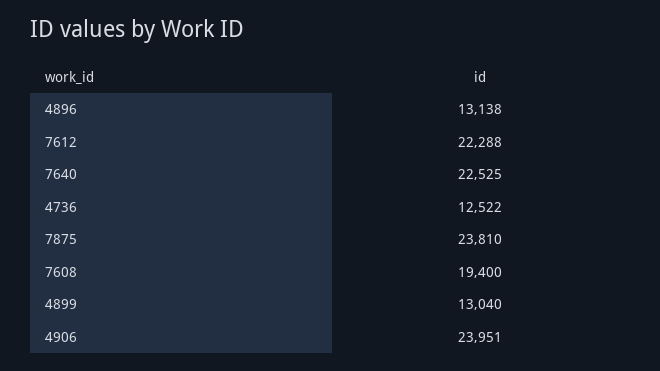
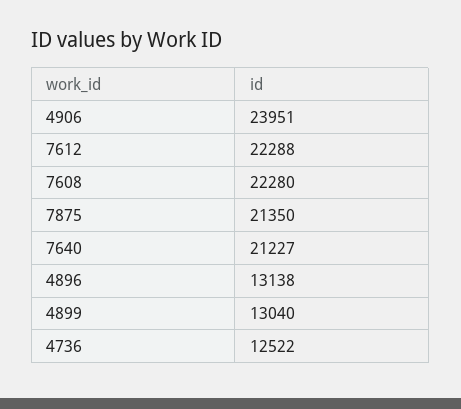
7640: 22525 -> 21227
7875: 23810 -> 21350
7608: 19400 -> 22280

